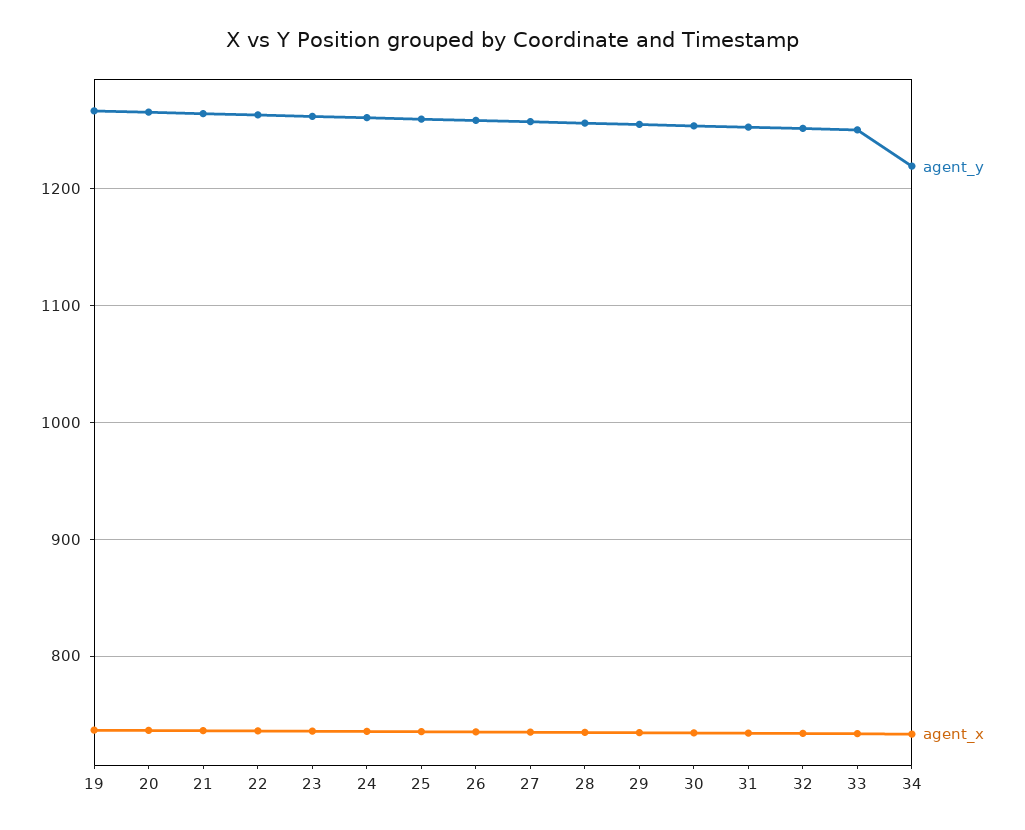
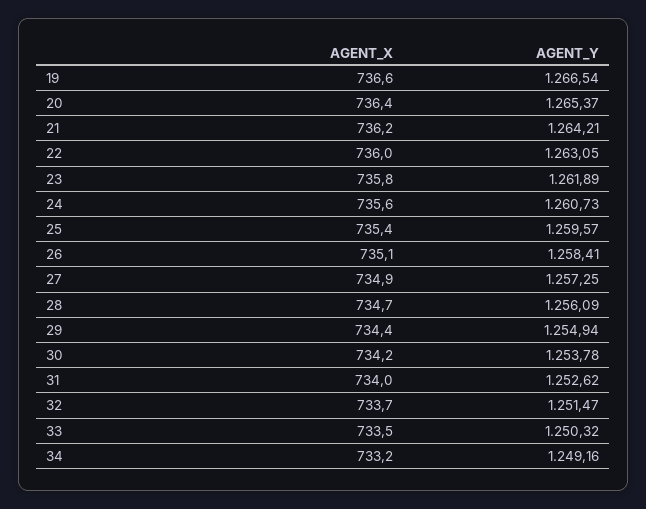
agent_y, 34: 1220 -> 1249.16

